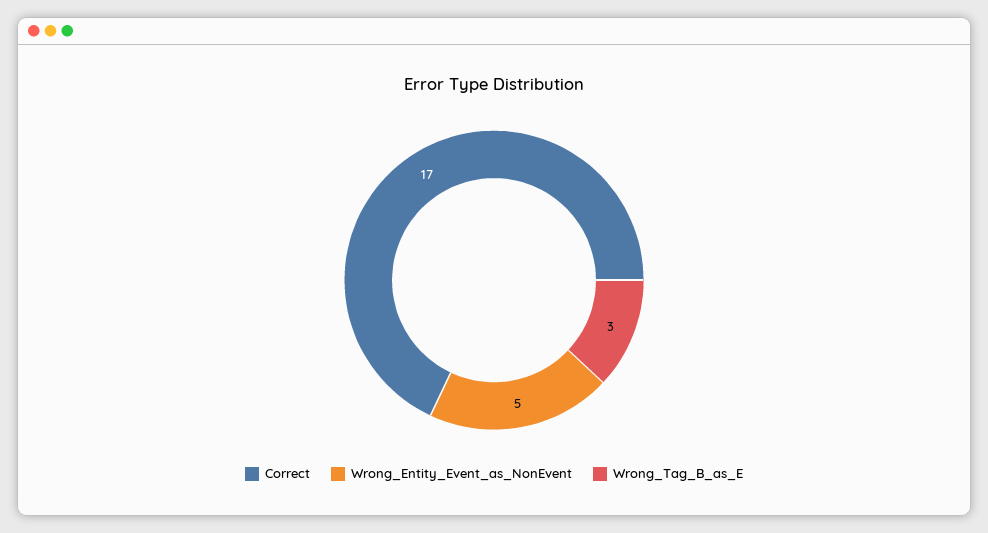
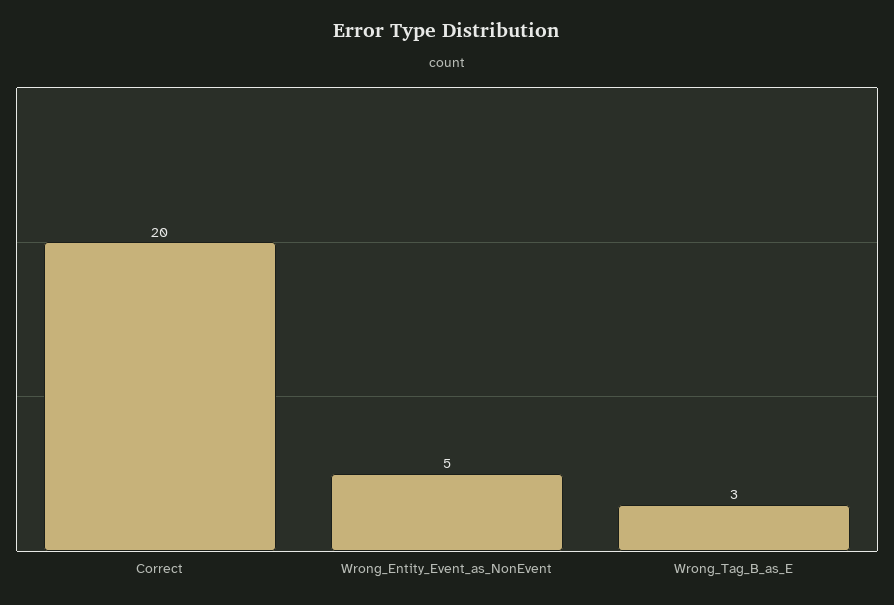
Correct: 17 -> 20

